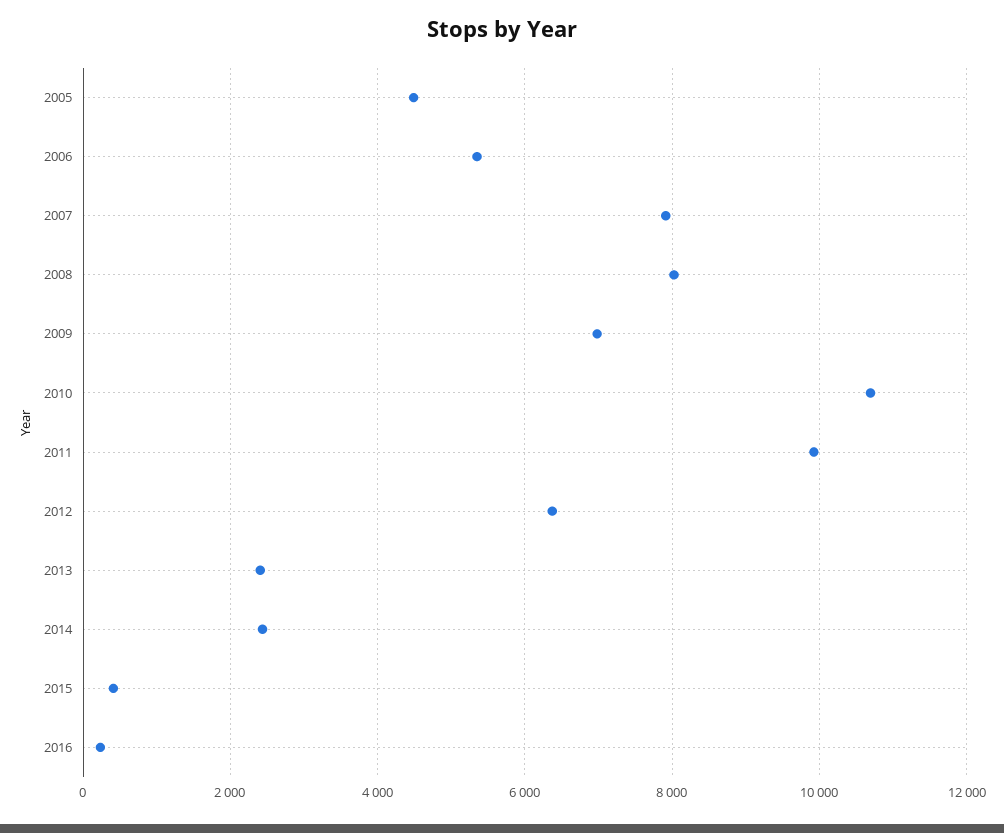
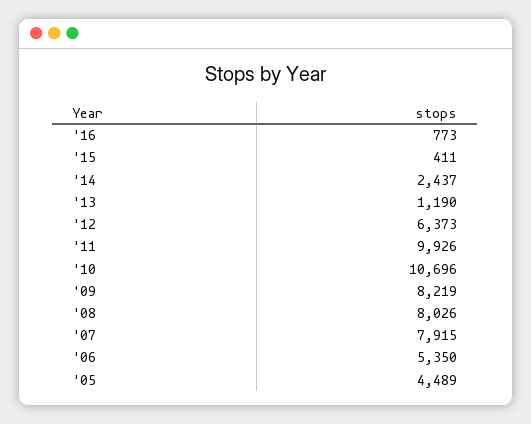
2009: 7000 -> 8219
2013: 2400 -> 1190
2016: 200 -> 773

